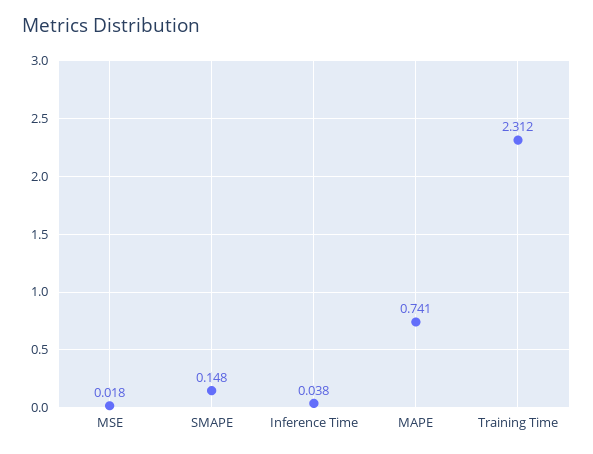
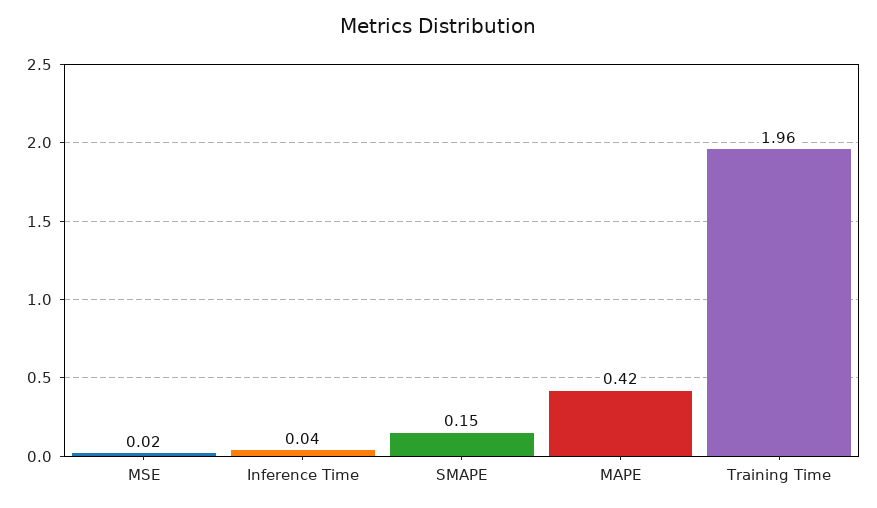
MAPE: 0.741 -> 0.42
Training Time: 2.312 -> 1.96

